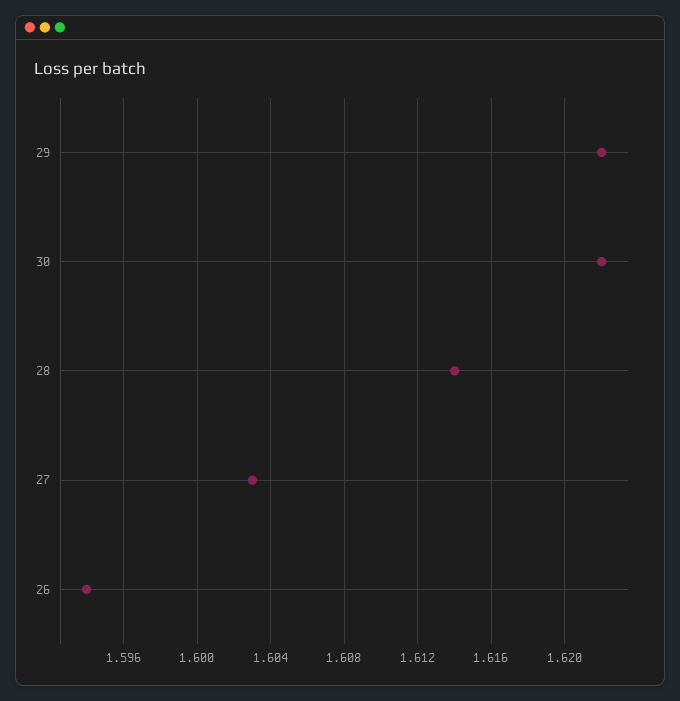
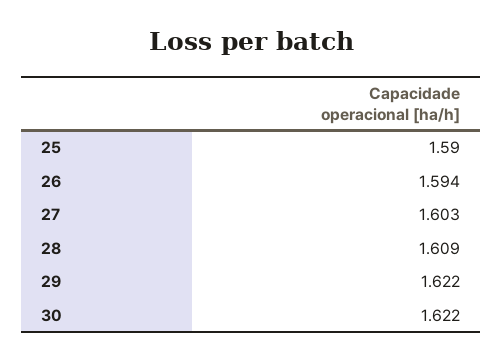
28: 1.614 -> 1.609
25: none -> 1.59

